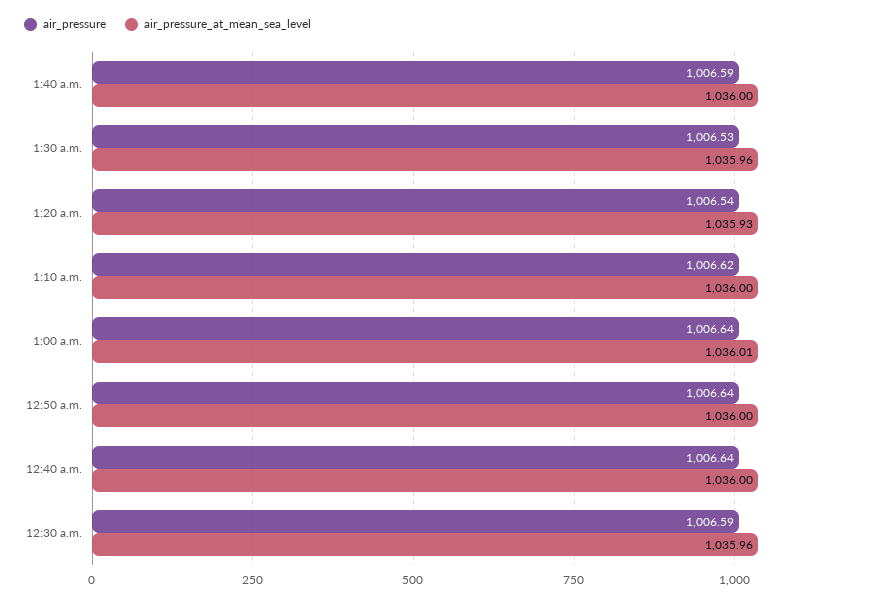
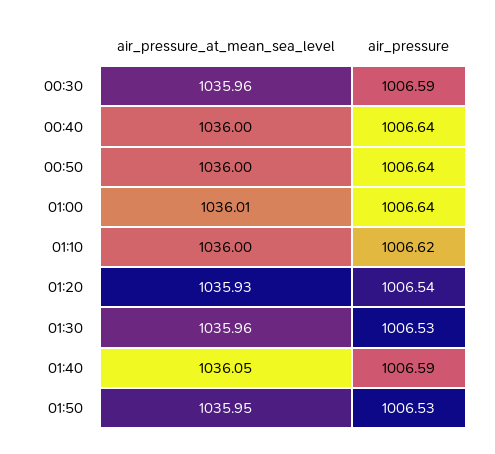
air_pressure_at_mean_sea_level, 1:40 a.m.: 1036 -> 1036.05
air_pressure_at_mean_sea_level, 01:50: none -> 1035.95
air_pressure, 01:50: none -> 1006.53

